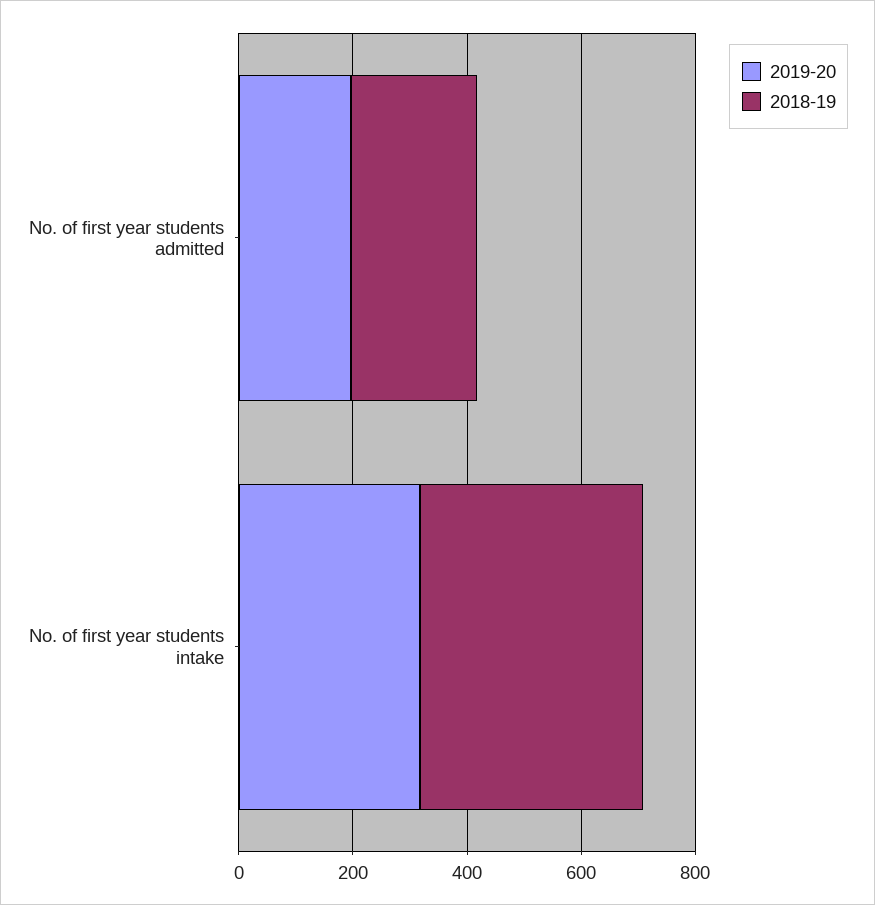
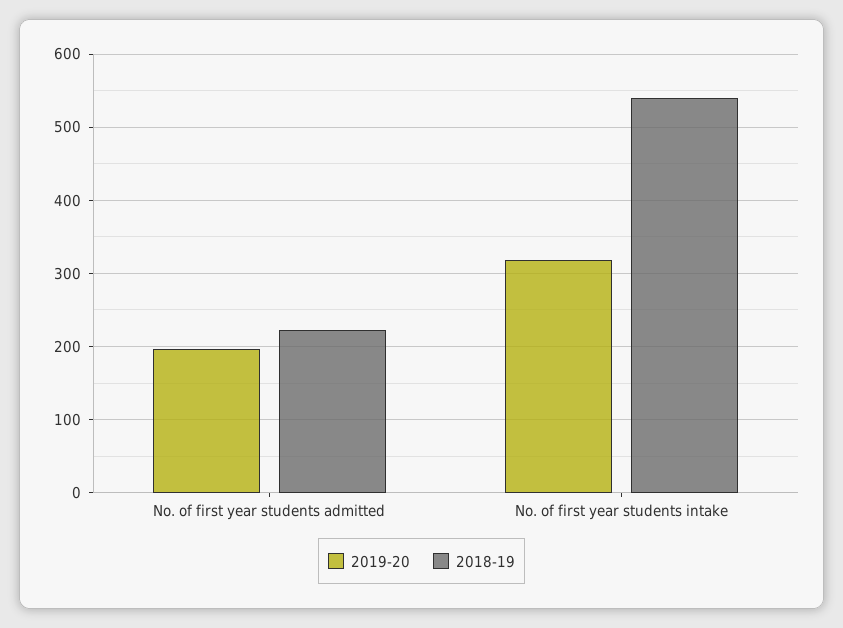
2018-19, No. of first year students intake: 400 -> 540

